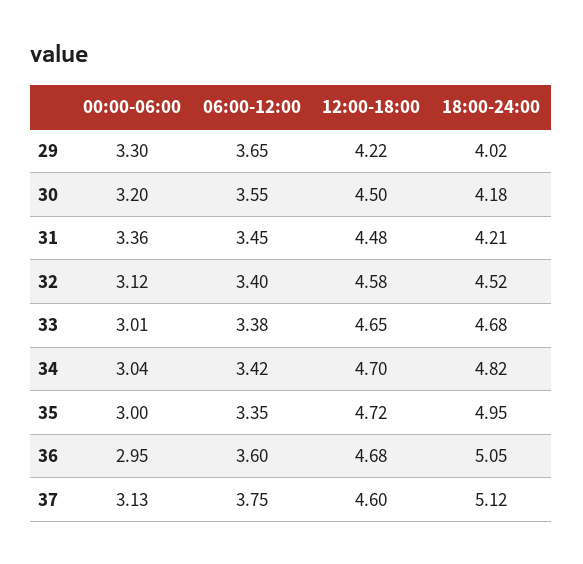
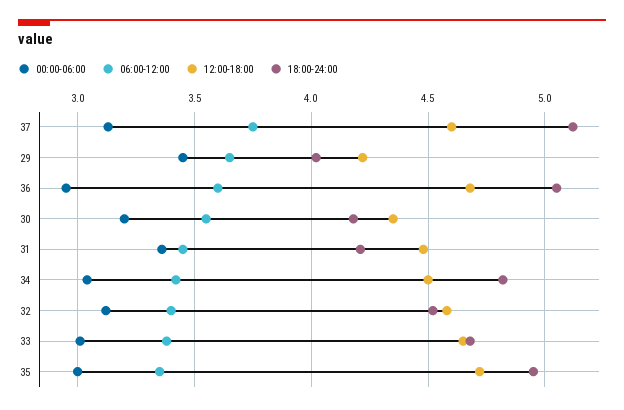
00:00-06:00, 29: 3.3 -> 3.45
12:00-18:00, 30: 4.5 -> 4.35
12:00-18:00, 34: 4.7 -> 4.5

